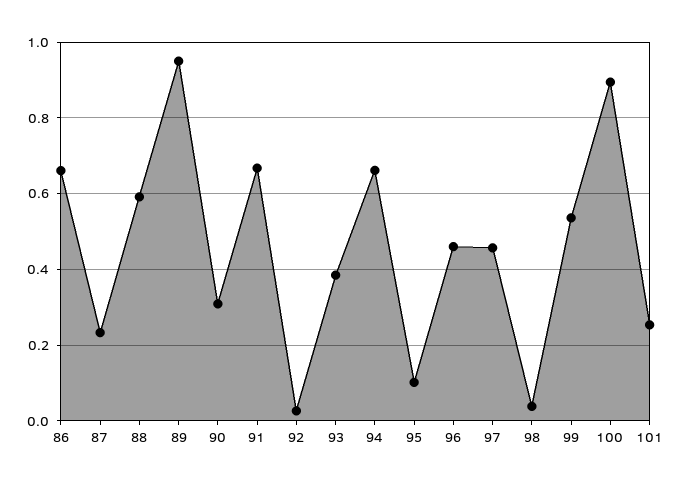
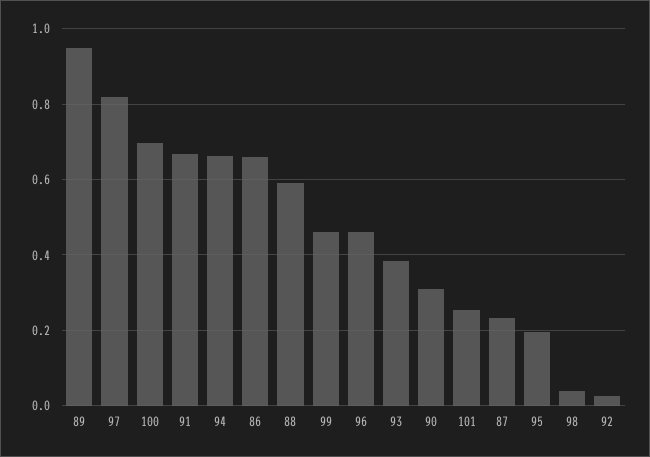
95: 0.1 -> 0.2
97: 0.46 -> 0.82
99: 0.54 -> 0.46
100: 0.9 -> 0.7

